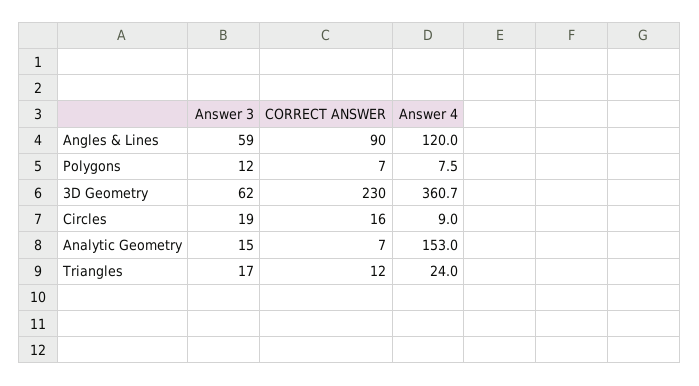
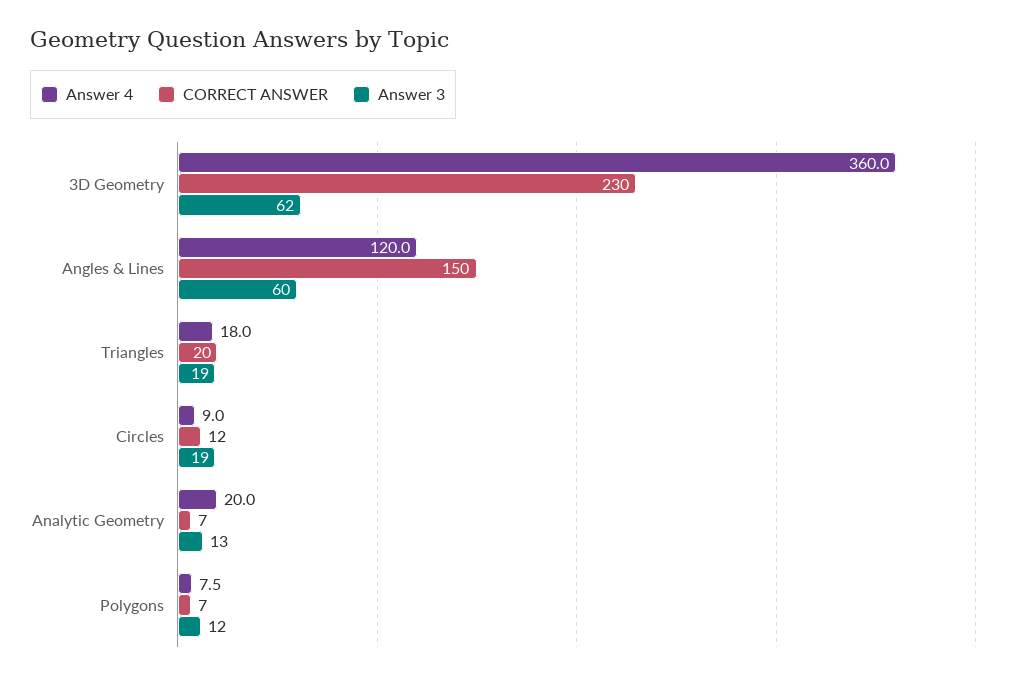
Answer 3, Angles & Lines: 59 -> 60
CORRECT ANSWER, Angles & Lines: 90 -> 150
Answer 4, 3D Geometry: 360.7 -> 360
CORRECT ANSWER, Circles: 16 -> 12
Answer 3, Analytic Geometry: 15 -> 13
Answer 4, Analytic Geometry: 153 -> 20
Answer 3, Triangles: 17 -> 19
CORRECT ANSWER, Triangles: 12 -> 20
Answer 4, Triangles: 24 -> 18

